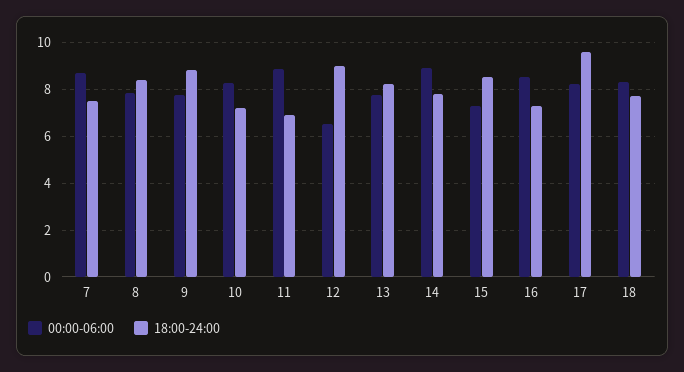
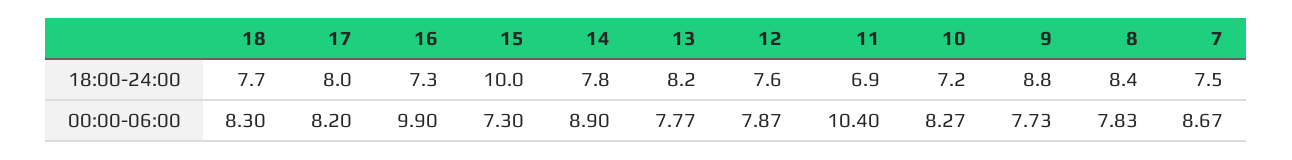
00:00-06:00, 11: 9 -> 10.4
00:00-06:00, 12: 6.5 -> 7.87
18:00-24:00, 12: 9 -> 7.6
18:00-24:00, 15: 8.5 -> 10
00:00-06:00, 16: 8.5 -> 9.9
18:00-24:00, 17: 9.5 -> 8

